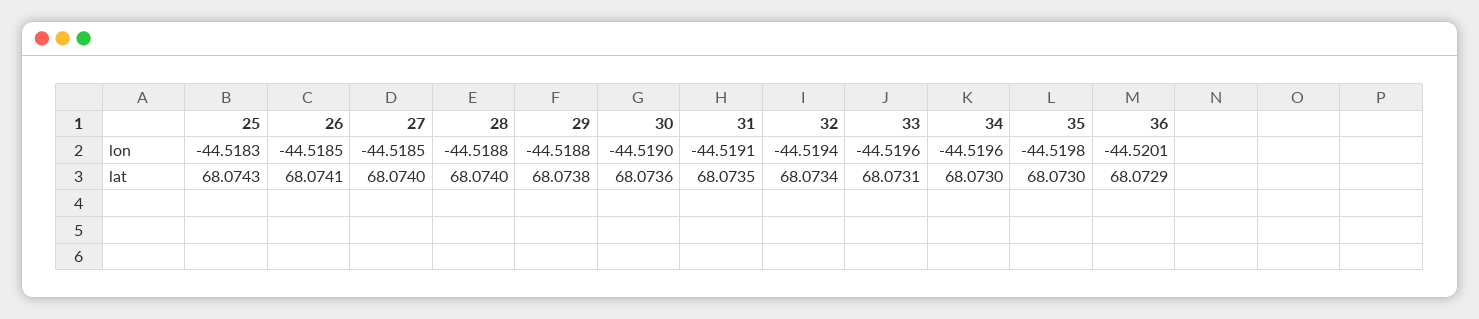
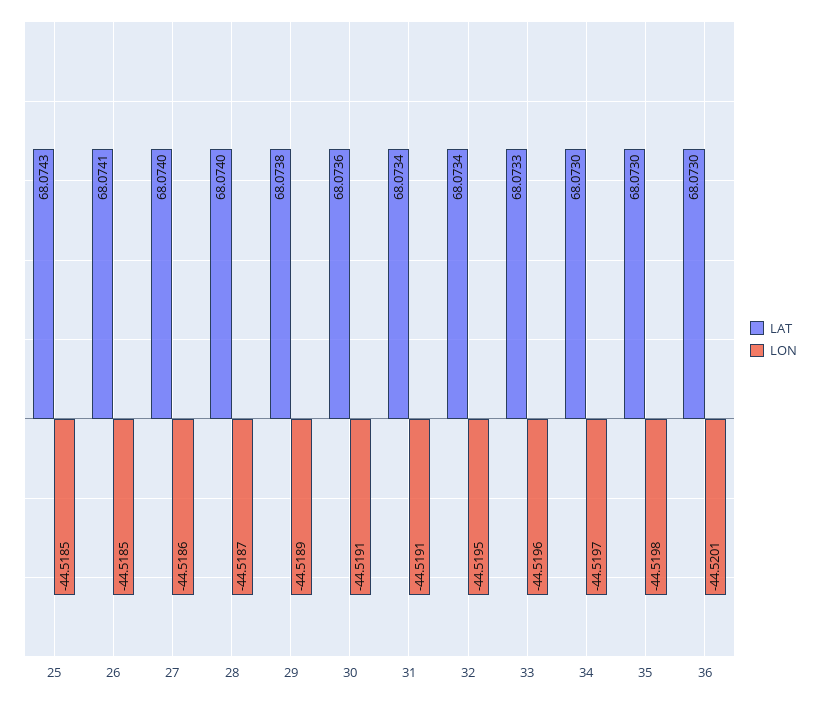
lon, 25: -44.5183 -> -44.5185
lon, 27: -44.5185 -> -44.5186
lon, 28: -44.5188 -> -44.5187
lon, 29: -44.5188 -> -44.5189
lon, 30: -44.519 -> -44.5191
lon, 32: -44.5194 -> -44.5195
lon, 34: -44.5196 -> -44.5197
lat, 31: 68.0735 -> 68.0734
lat, 33: 68.0731 -> 68.0733
lat, 36: 68.0729 -> 68.073

